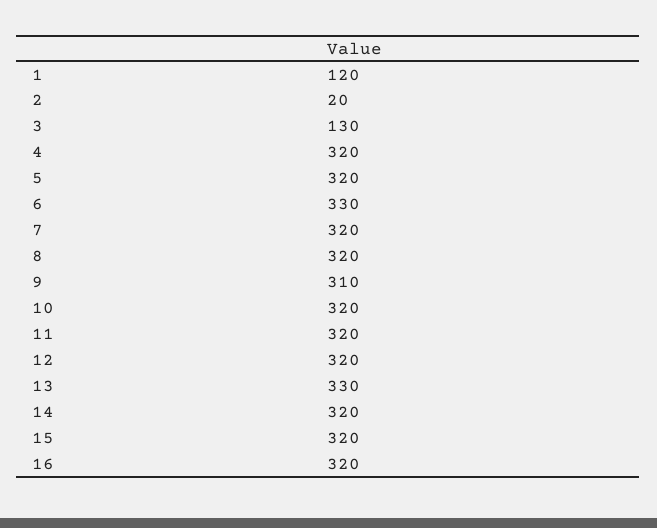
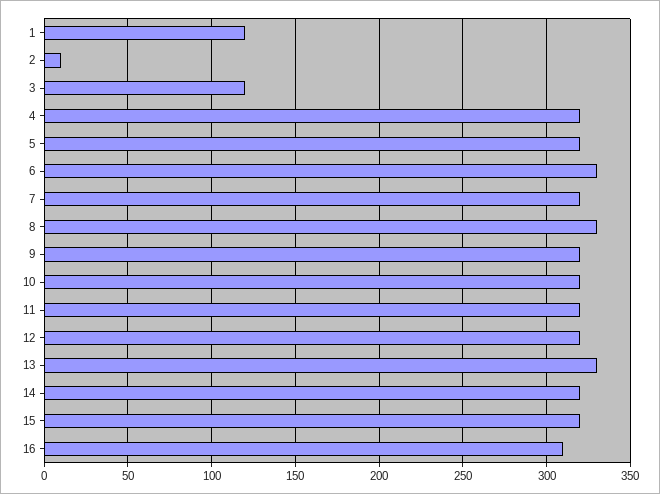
2: 20 -> 10
3: 130 -> 120
8: 320 -> 330
9: 310 -> 320
16: 320 -> 310

